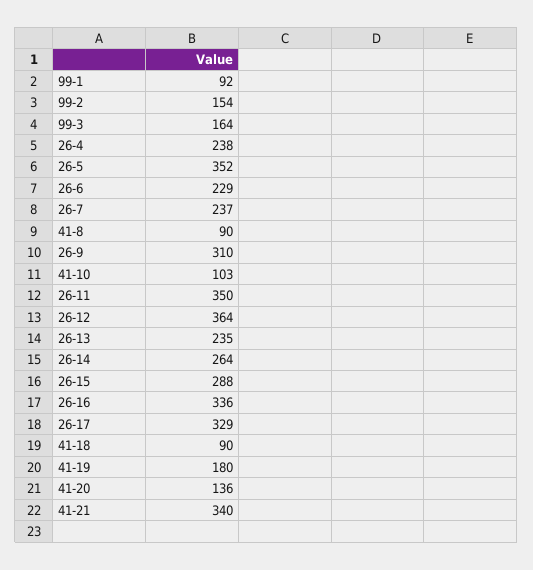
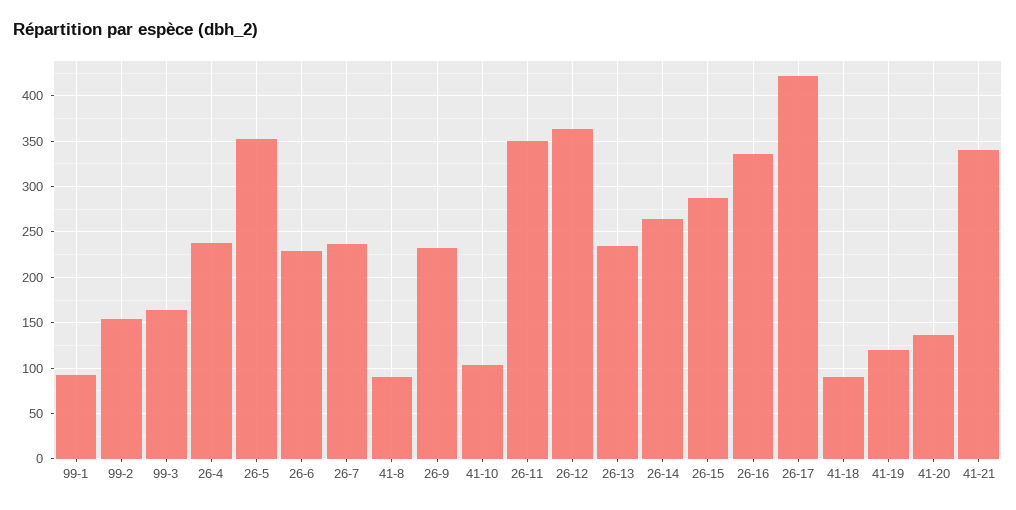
26-9: 310 -> 230
26-17: 329 -> 420
41-19: 180 -> 120

